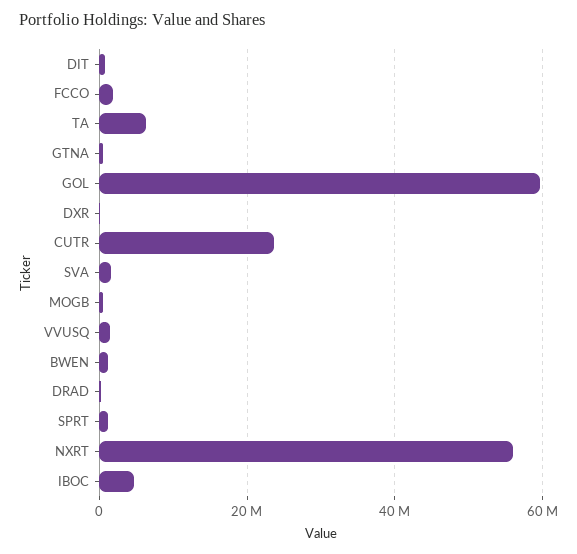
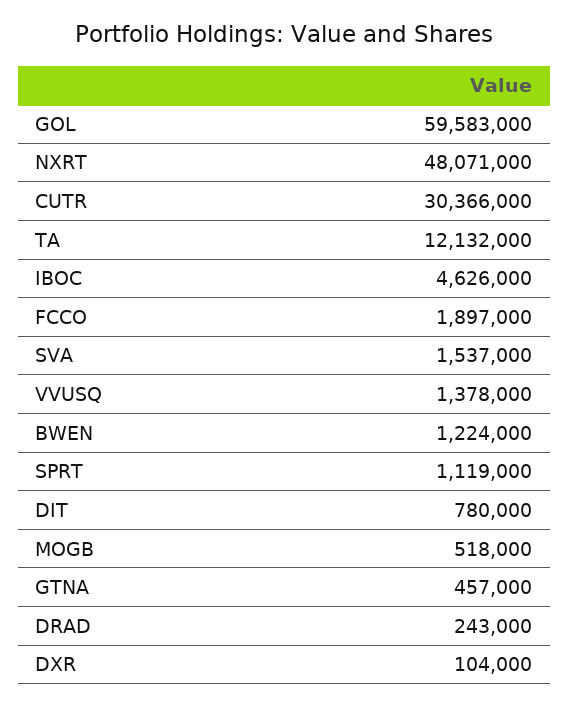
TA: 6000000 -> 12132000
CUTR: 24000000 -> 30366000
NXRT: 56000000 -> 48071000

